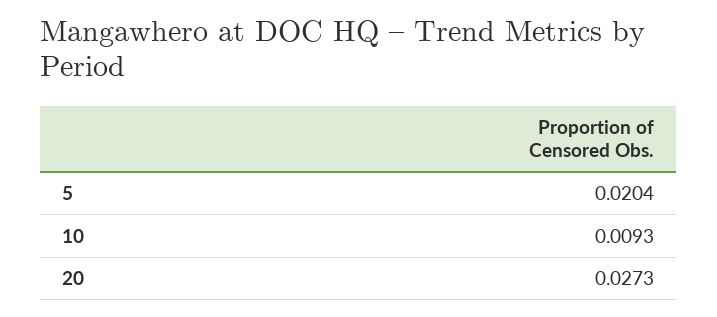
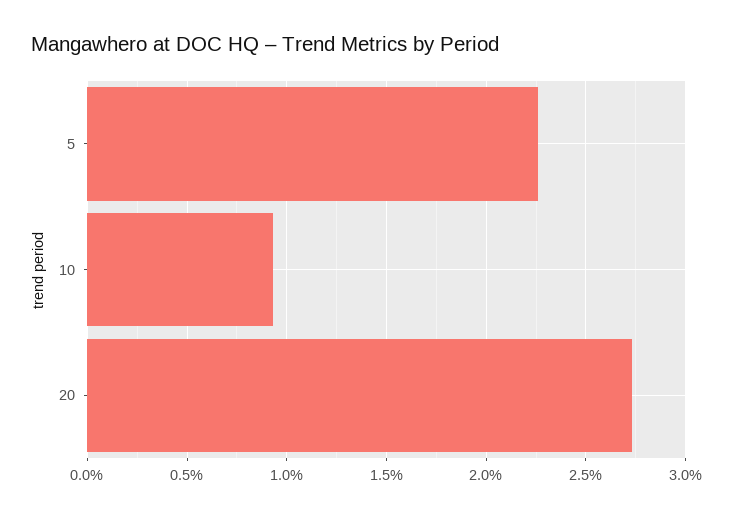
5: 0.0204 -> 0.0225

